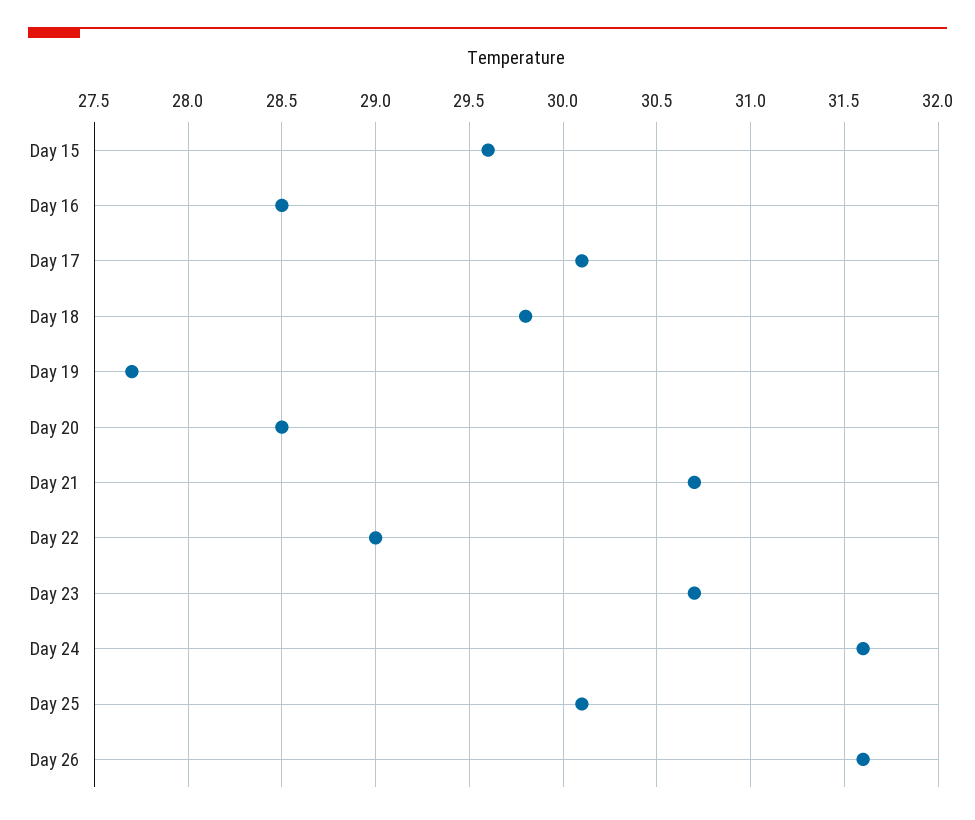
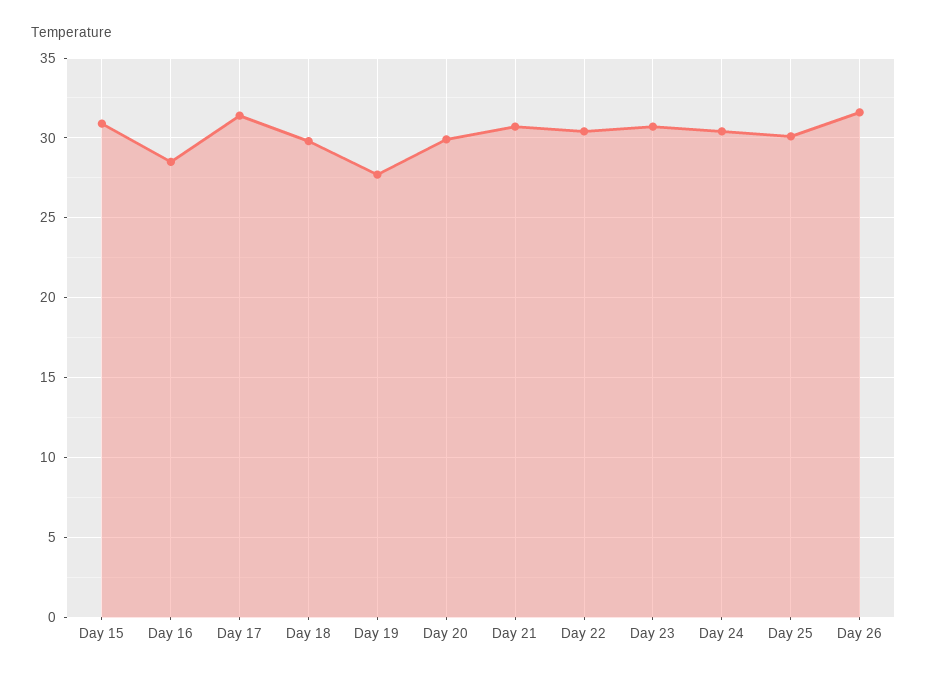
Day 15: 29.6 -> 31
Day 17: 30.1 -> 31.5
Day 20: 28.5 -> 30
Day 22: 29 -> 30.5
Day 24: 31.6 -> 30.5

